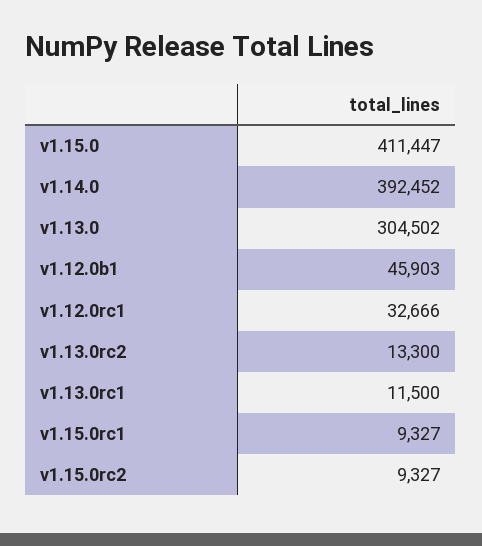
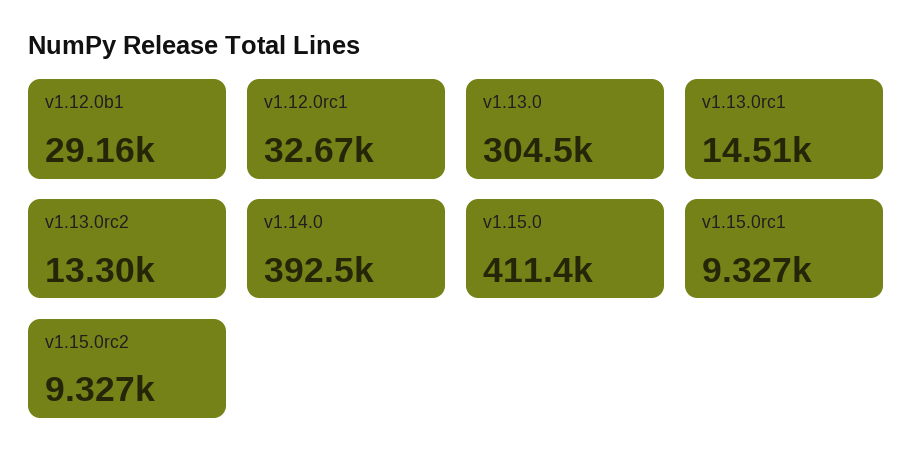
v1.12.0b1: 45903 -> 29160
v1.13.0rc1: 11500 -> 14510

